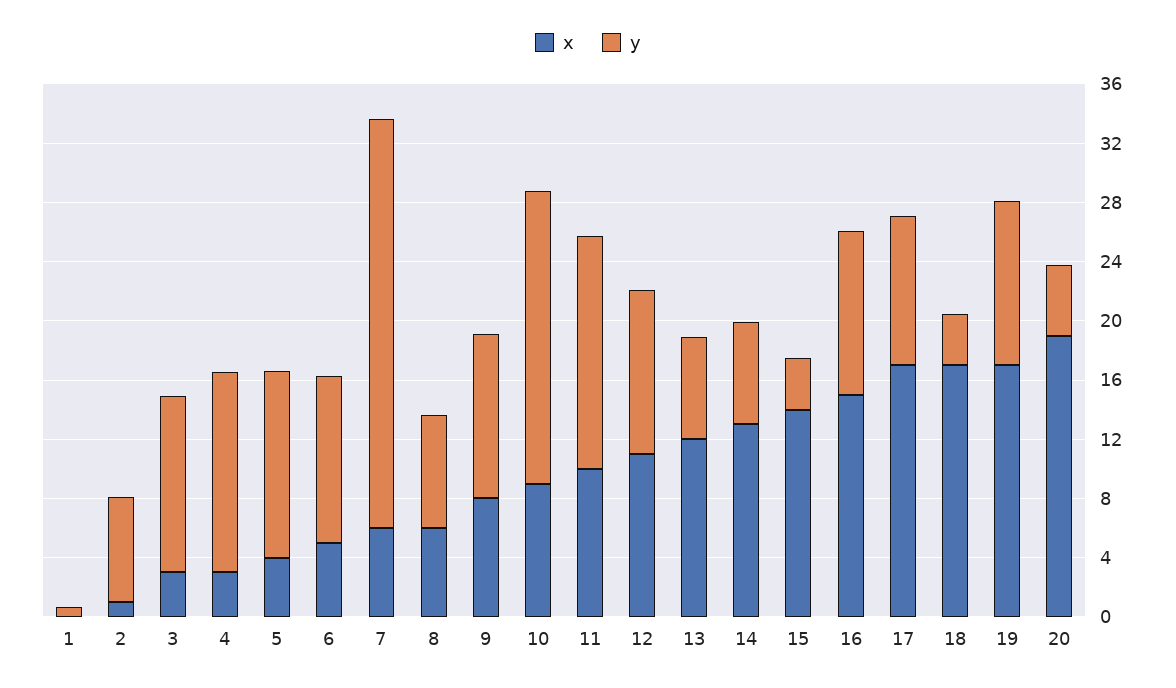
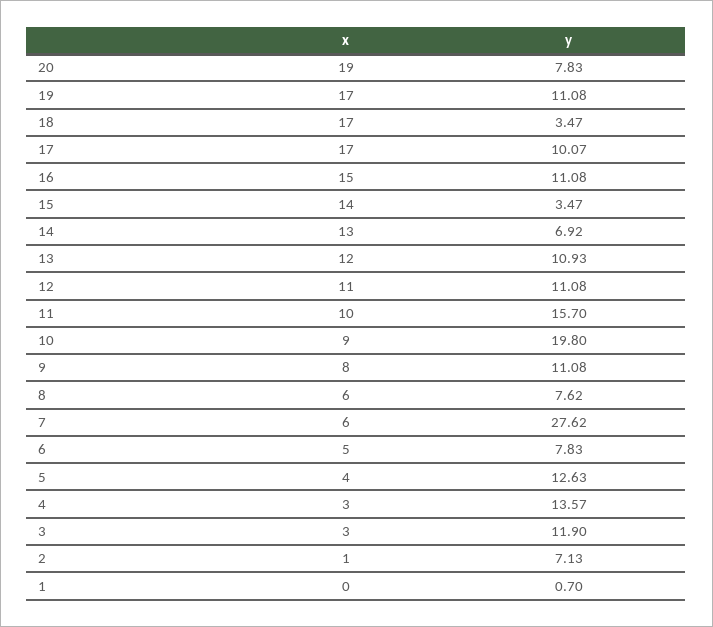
y, 6: 11 -> 7.83
y, 13: 7 -> 10.93
y, 20: 5 -> 7.83

